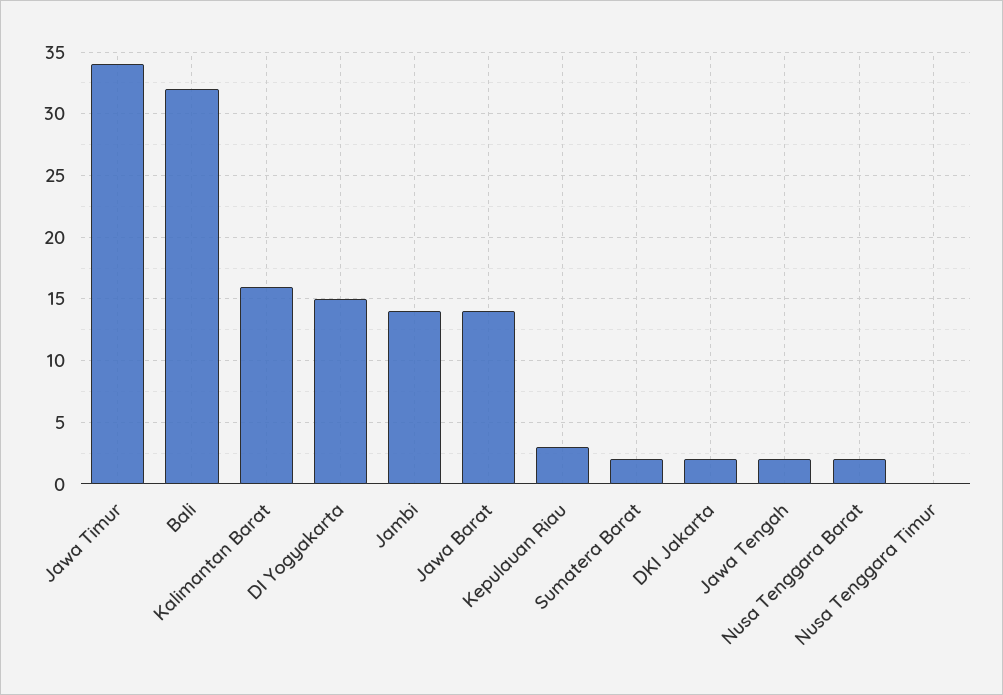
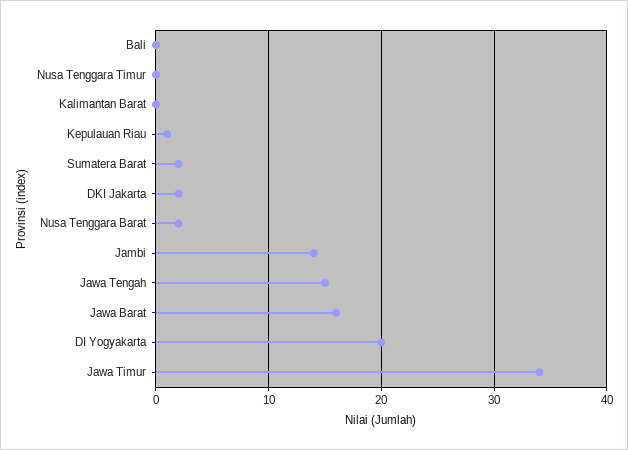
Bali: 32 -> 0
Kalimantan Barat: 16 -> 0
DI Yogyakarta: 15 -> 20
Jawa Barat: 14 -> 16
Kepulauan Riau: 3 -> 1
Jawa Tengah: 2 -> 15

